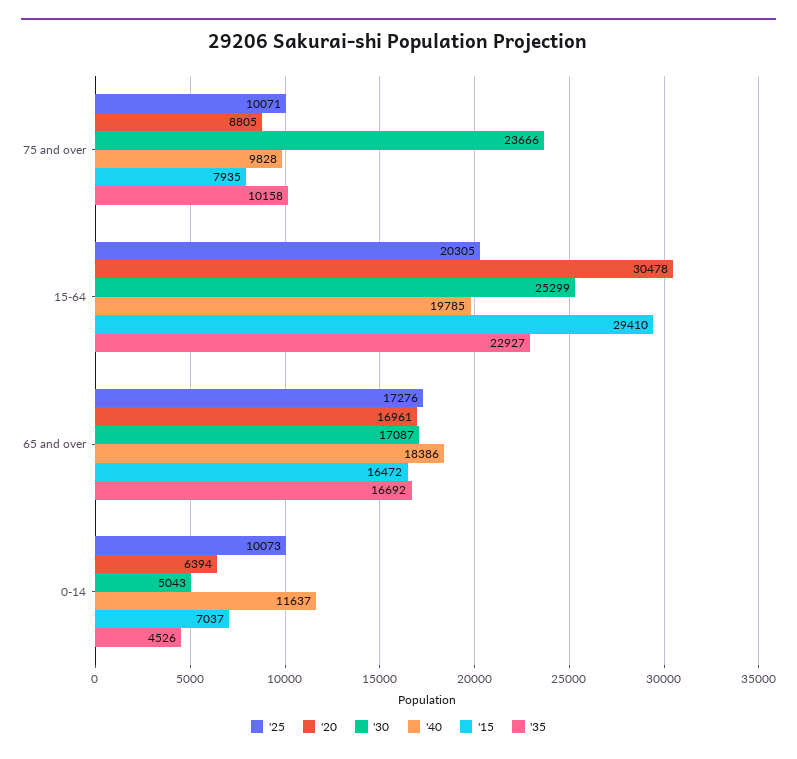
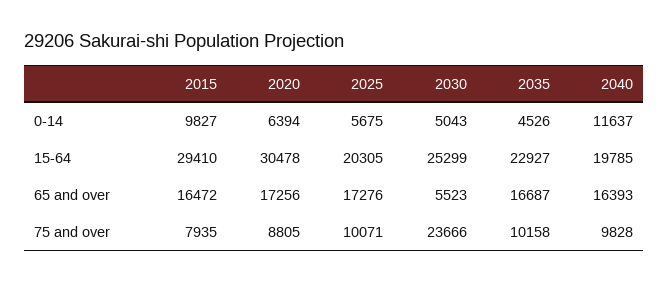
'20, 65 and over: 16961 -> 17256
'30, 65 and over: 17087 -> 5523
'40, 65 and over: 18386 -> 16393
'35, 65 and over: 16692 -> 16687
'25, 0-14: 10073 -> 5675
'15, 0-14: 7037 -> 9827

